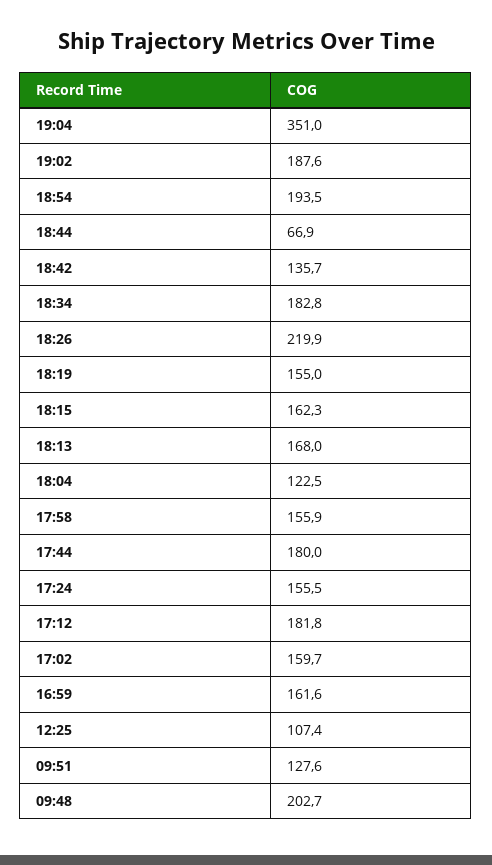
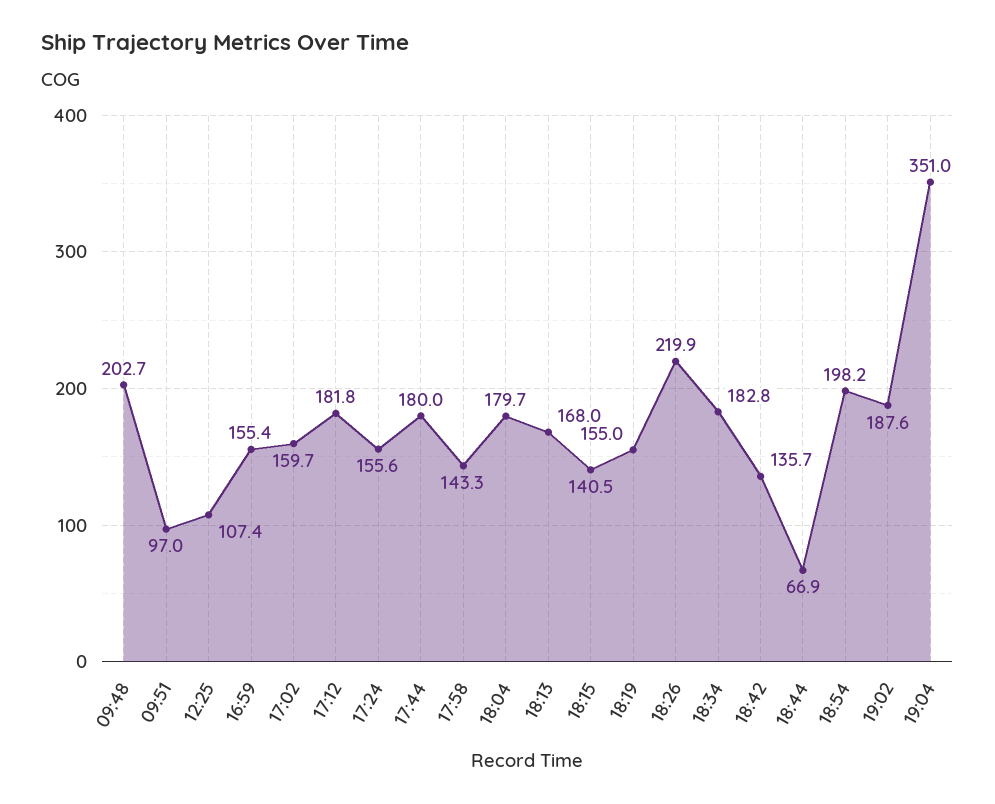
18:54: 193.5 -> 198.2
18:15: 162.3 -> 140.5
18:04: 122.5 -> 179.7
17:58: 155.9 -> 143.3
17:24: 155.5 -> 155.6
16:59: 161.6 -> 155.4
09:51: 127.6 -> 97

